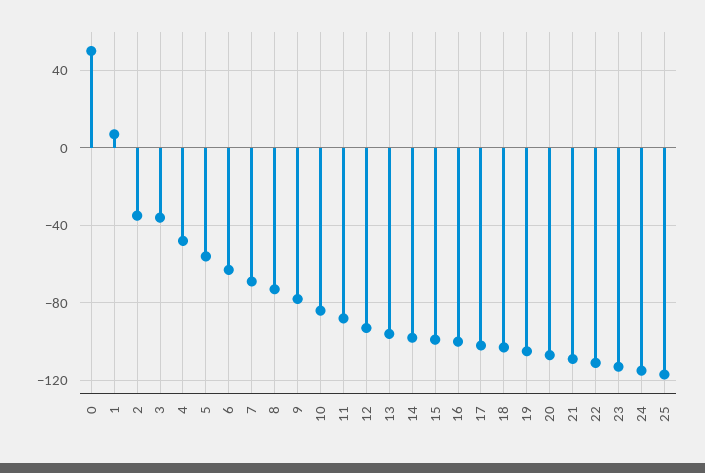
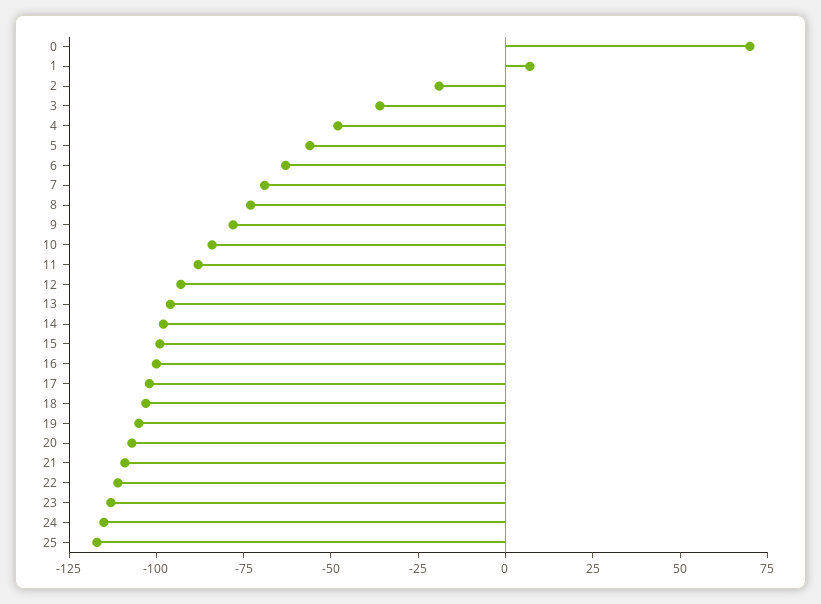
0: 50 -> 70
2: -35 -> -20

